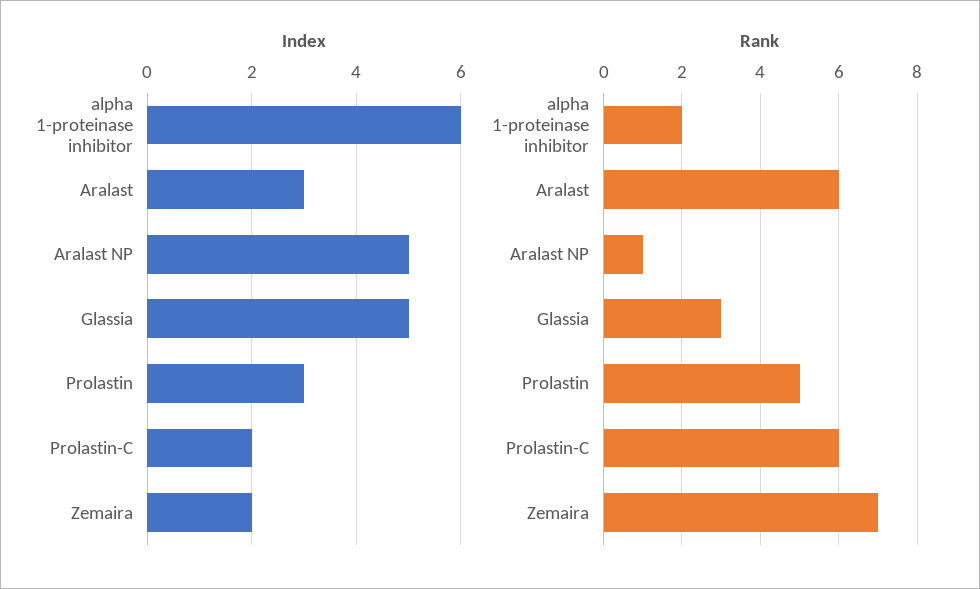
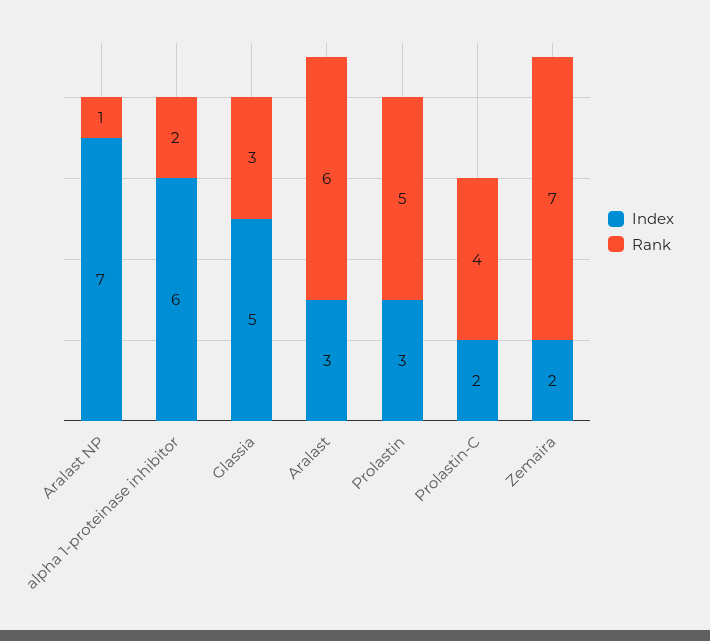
Index, Aralast NP: 5 -> 7
Rank, Prolastin-C: 6 -> 4

